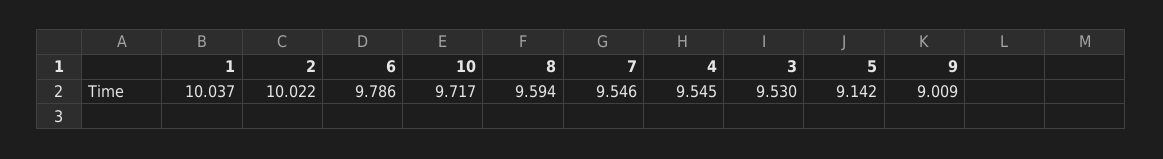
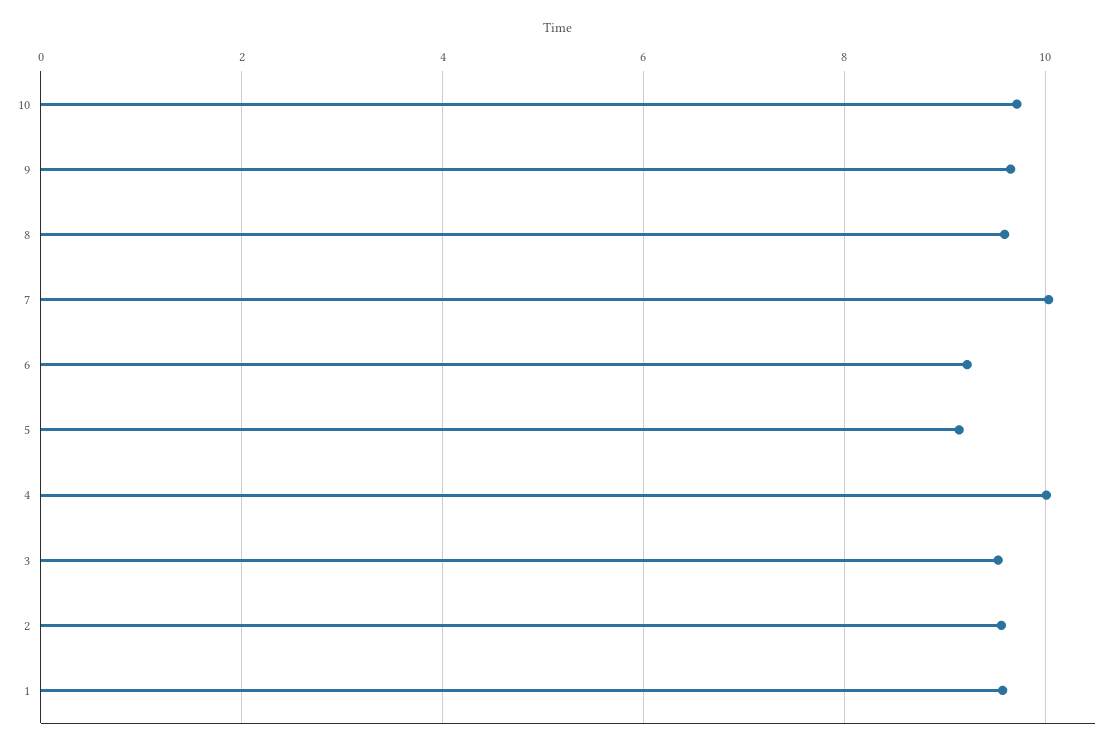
1: 10.037 -> 9.6
2: 10.022 -> 9.6
6: 9.786 -> 9.2
7: 9.546 -> 10
4: 9.545 -> 10
9: 9.009 -> 9.6

